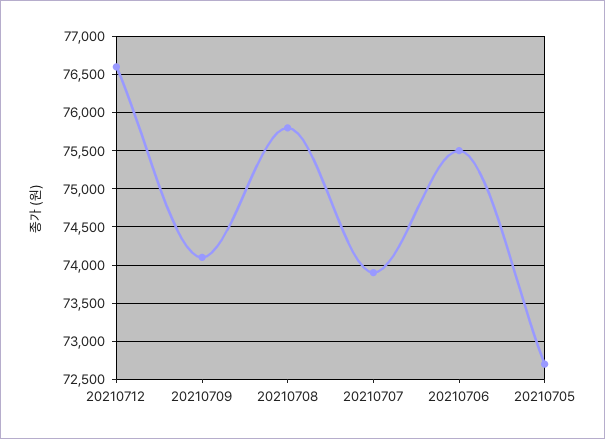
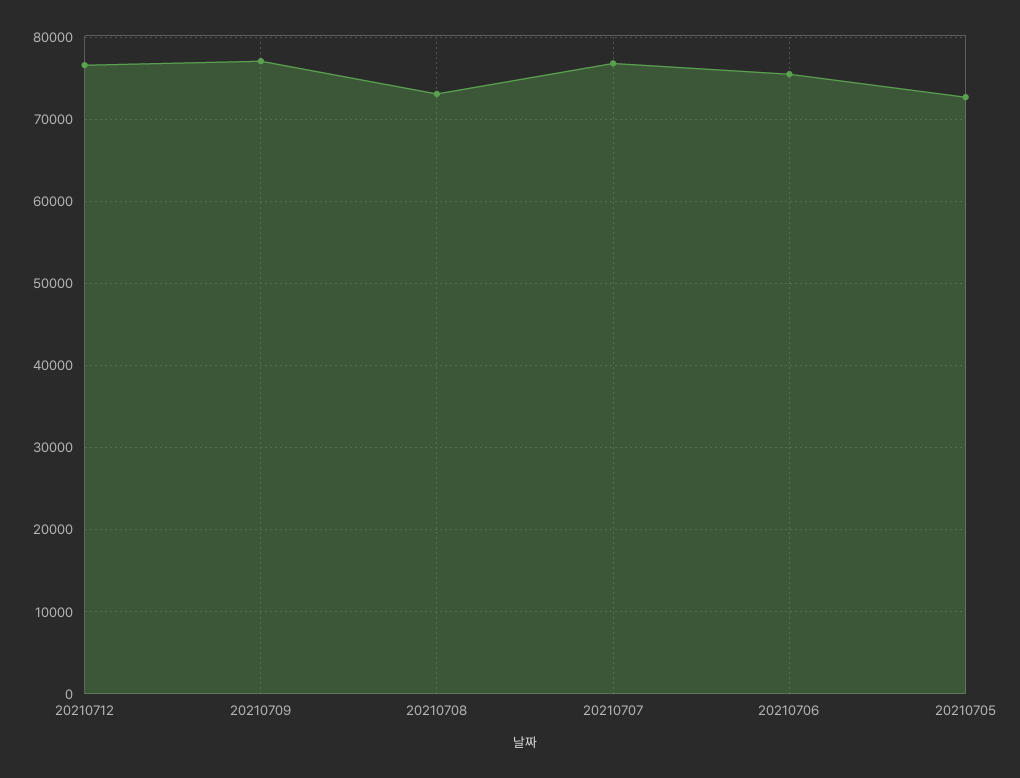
20210709: 74100 -> 77000
20210708: 75800 -> 73000
20210707: 73900 -> 77000

